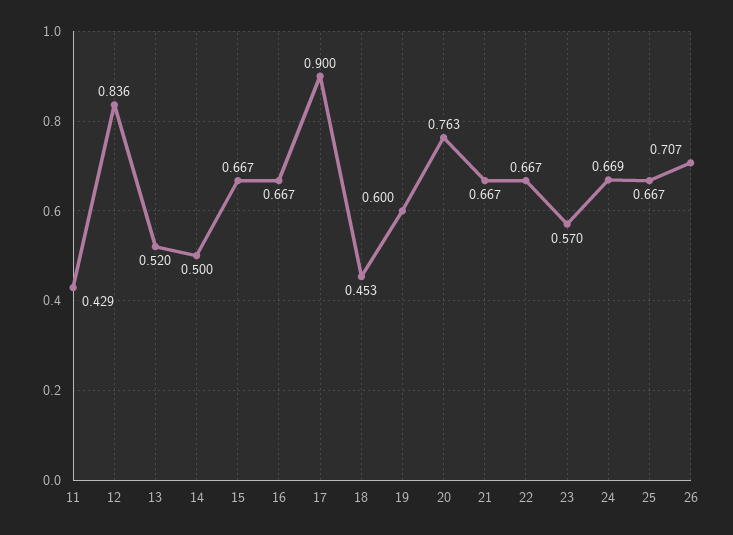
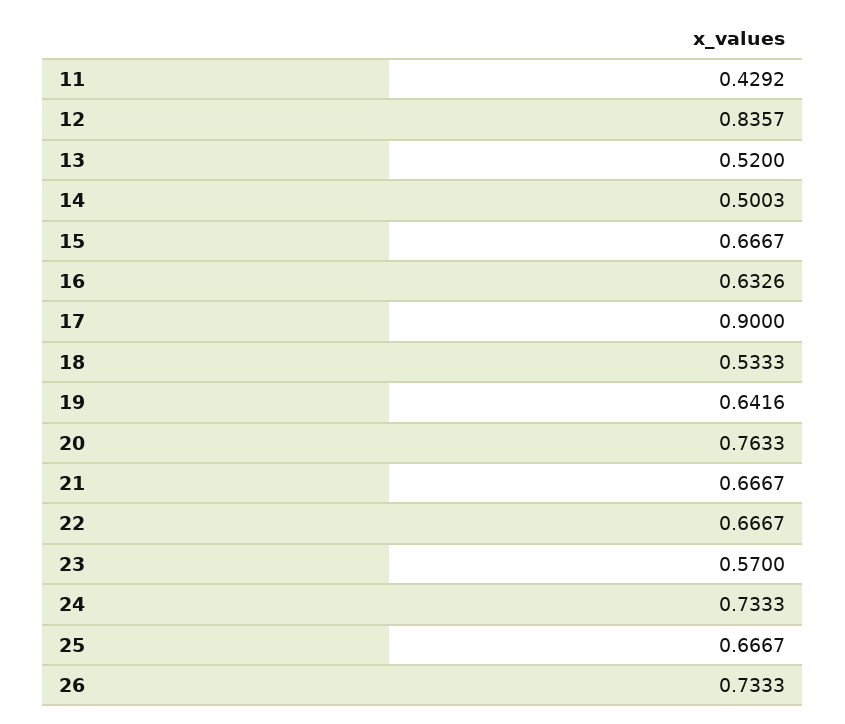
16: 0.667 -> 0.6326
18: 0.453 -> 0.5333
19: 0.6 -> 0.6416
24: 0.669 -> 0.7333
26: 0.707 -> 0.7333

